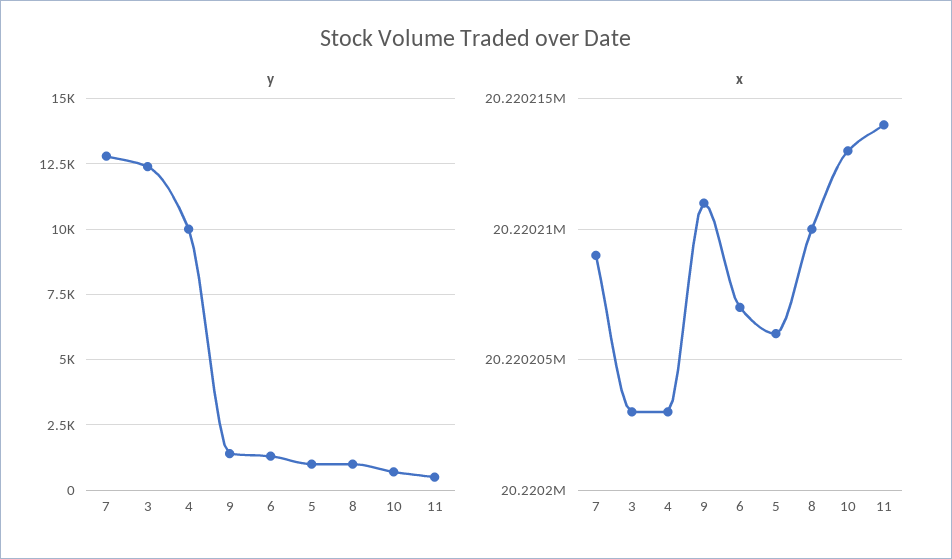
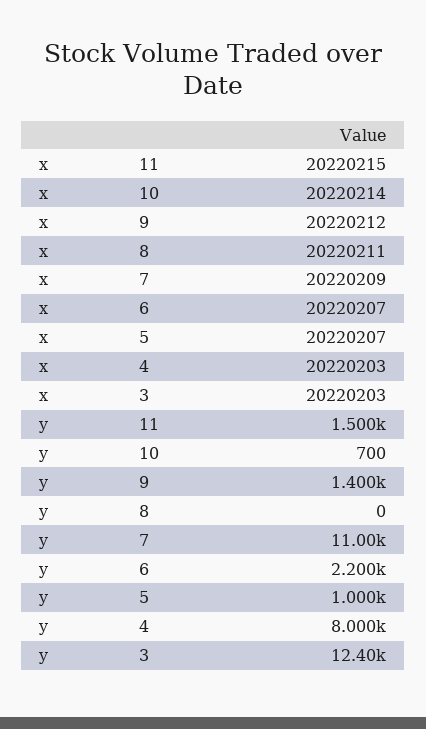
y, 7: 12750 -> 11000
y, 4: 10000 -> 8000
y, 6: 1250 -> 2200
y, 8: 1000 -> 0
y, 11: 500 -> 1500
x, 9: 20220211 -> 20220212
x, 5: 20220206 -> 20220207
x, 8: 20220210 -> 20220211
x, 10: 20220213 -> 20220214
x, 11: 20220214 -> 20220215

